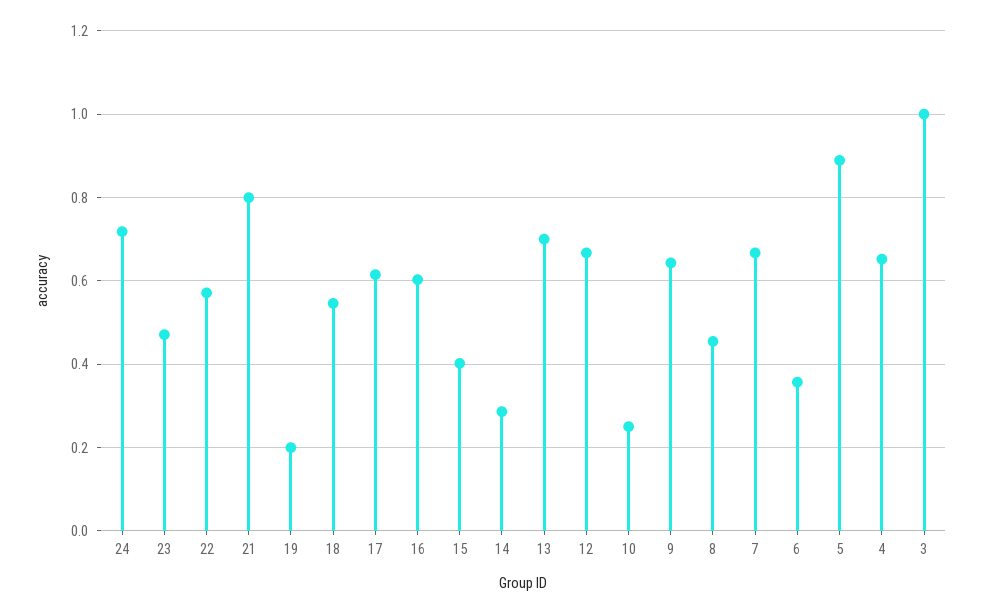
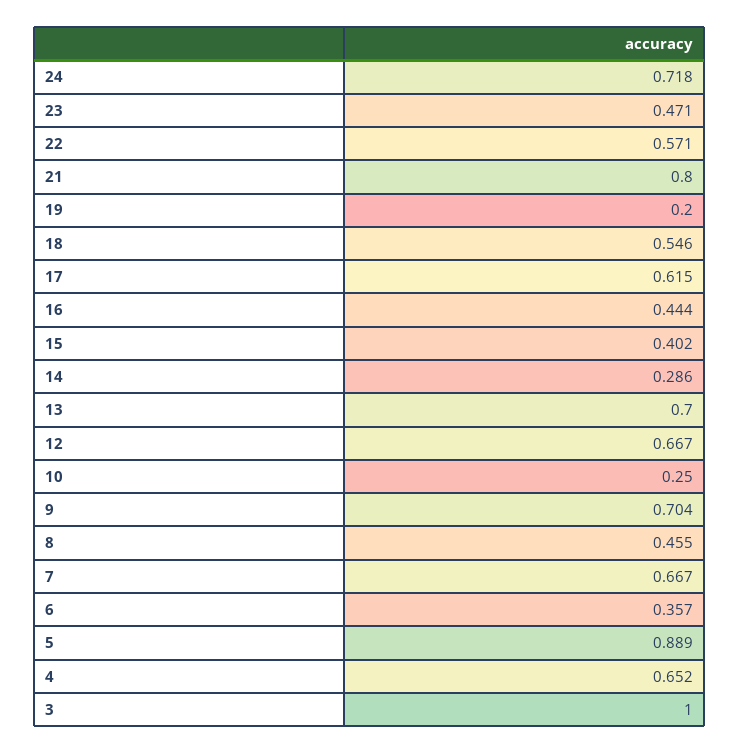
16: 0.6 -> 0.444
9: 0.64 -> 0.704

